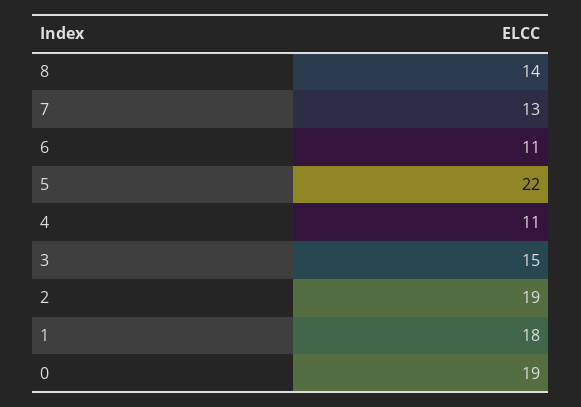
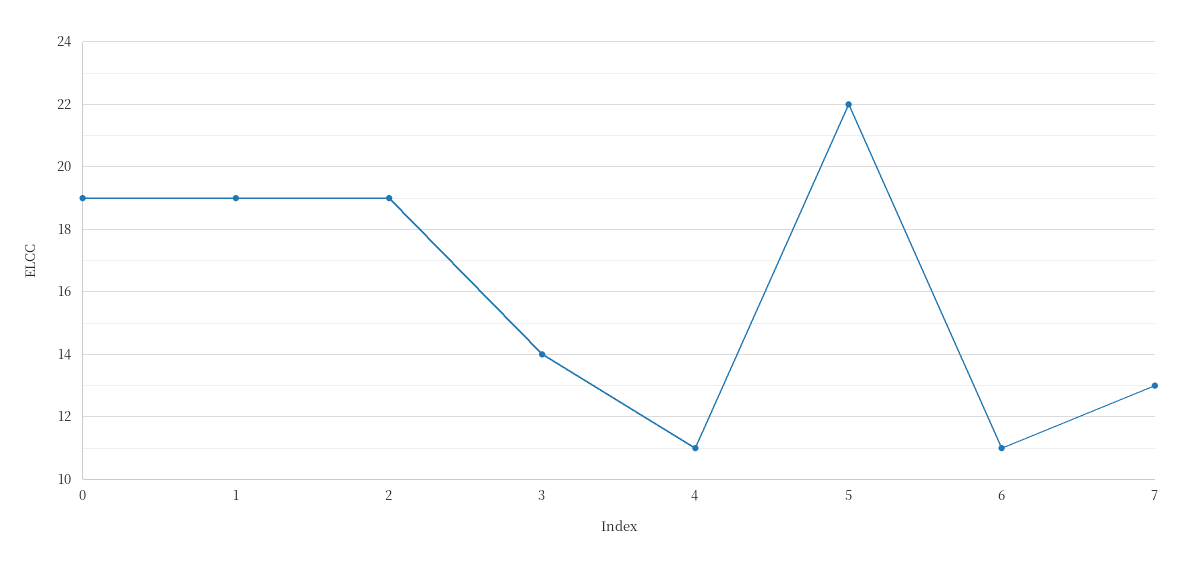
8: 14 -> none
3: 15 -> 14
1: 18 -> 19

